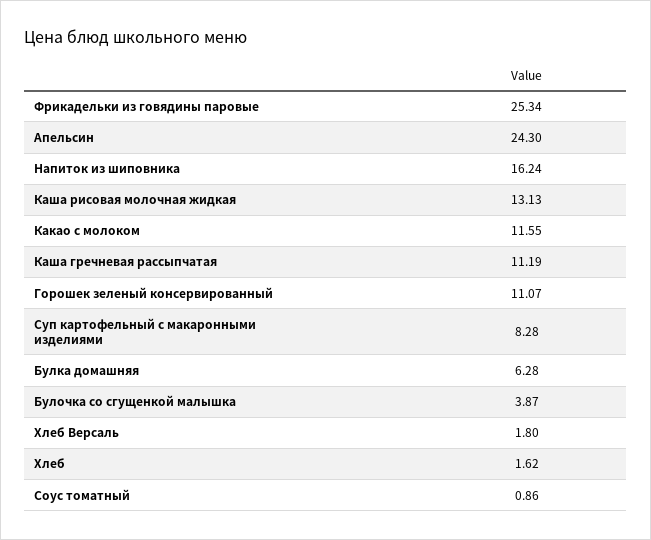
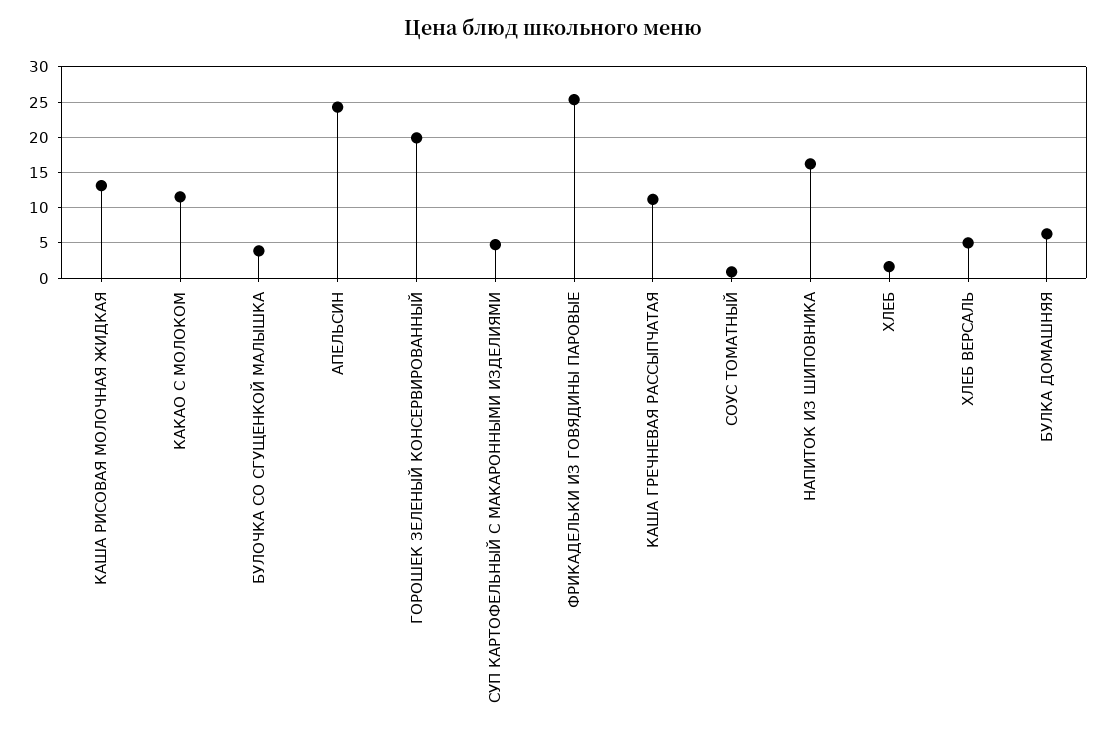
Горошек зеленый консервированный: 11.07 -> 20
Суп картофельный с макаронными изделиями: 8.28 -> 5
Хлеб Версаль: 1.8 -> 5

